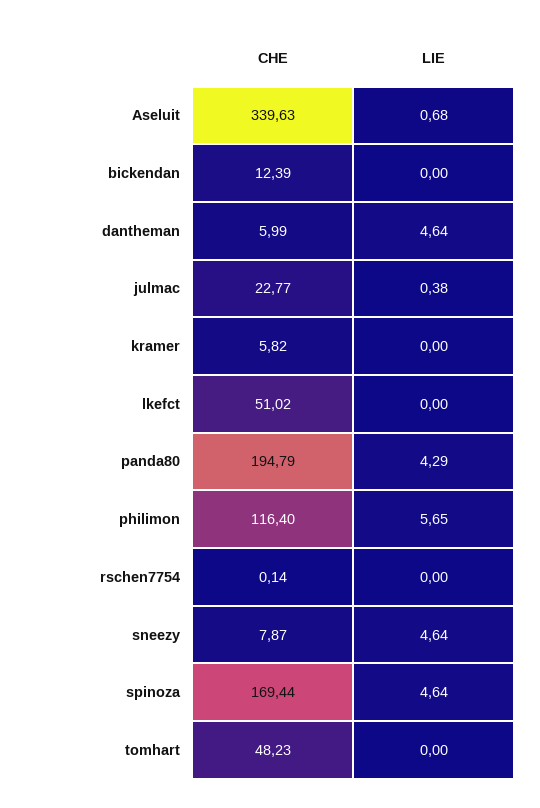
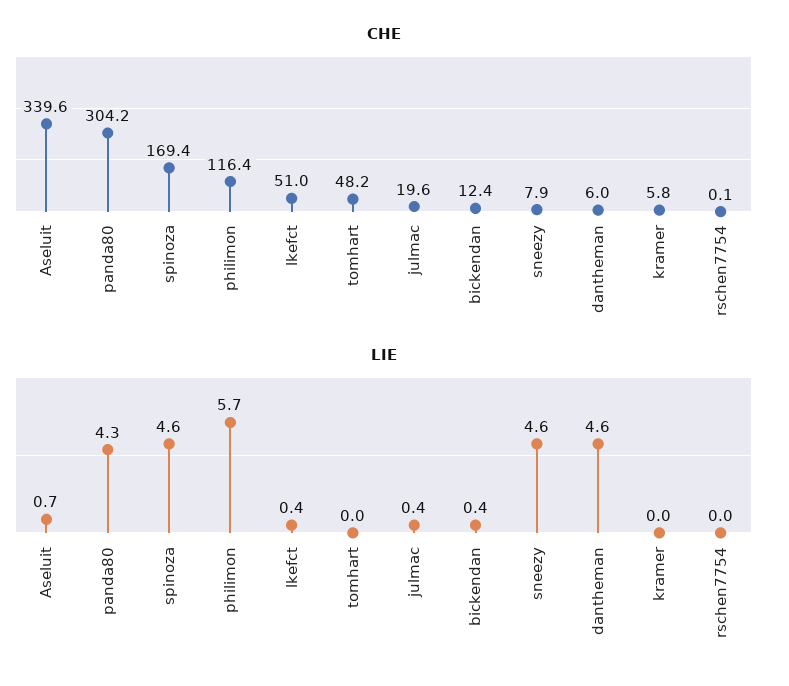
LIE, bickendan: 0 -> 0.4
CHE, julmac: 22.77 -> 19.6
LIE, lkefct: 0 -> 0.4
CHE, panda80: 194.79 -> 304.2

